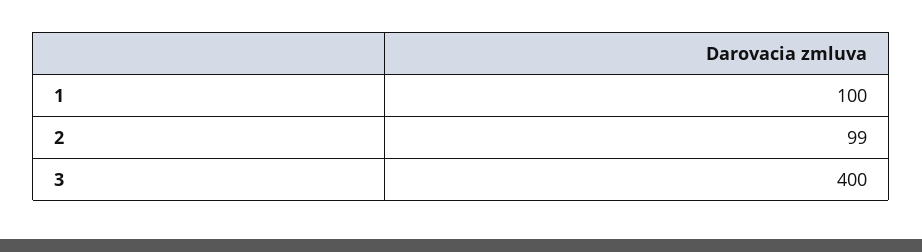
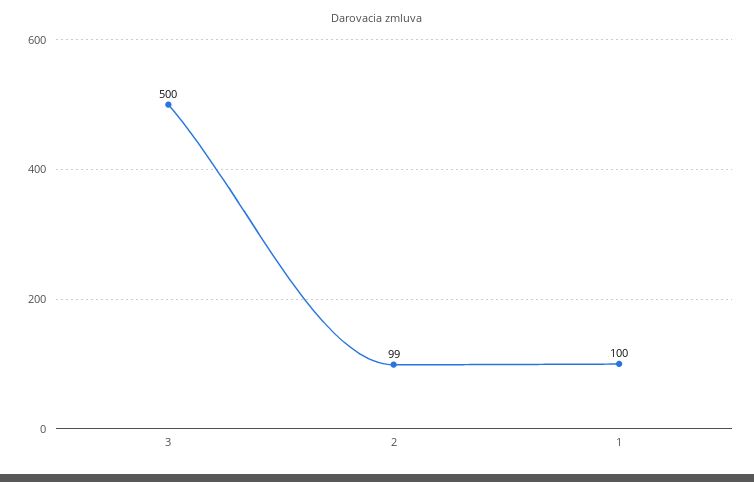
3: 400 -> 500

